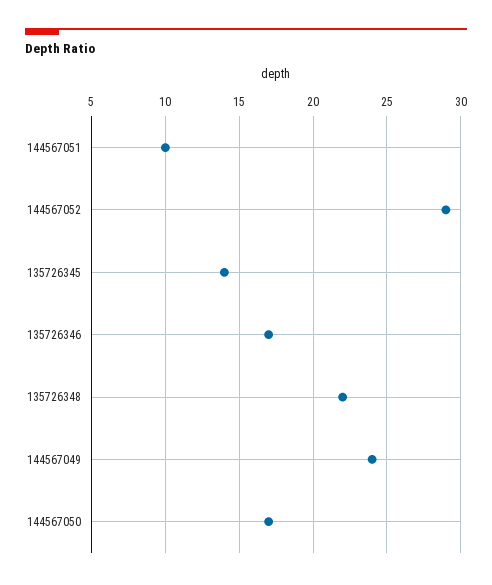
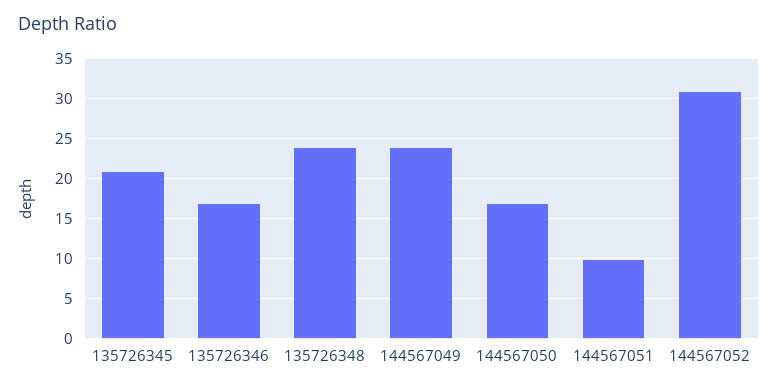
144567052: 29 -> 31
135726345: 14 -> 21
135726348: 22 -> 24

